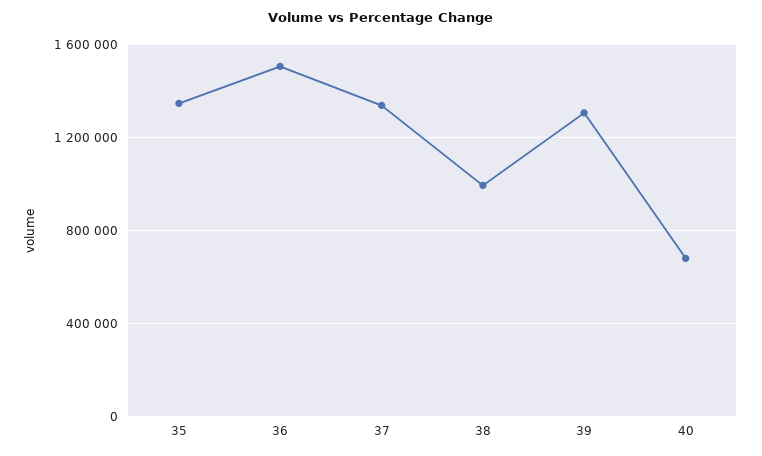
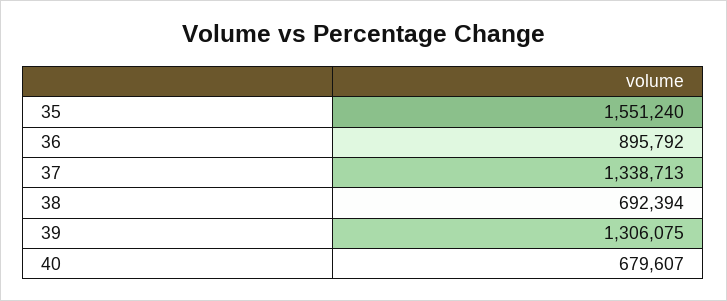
35: 1350000 -> 1551240
36: 1500000 -> 895792
38: 1000000 -> 692394

